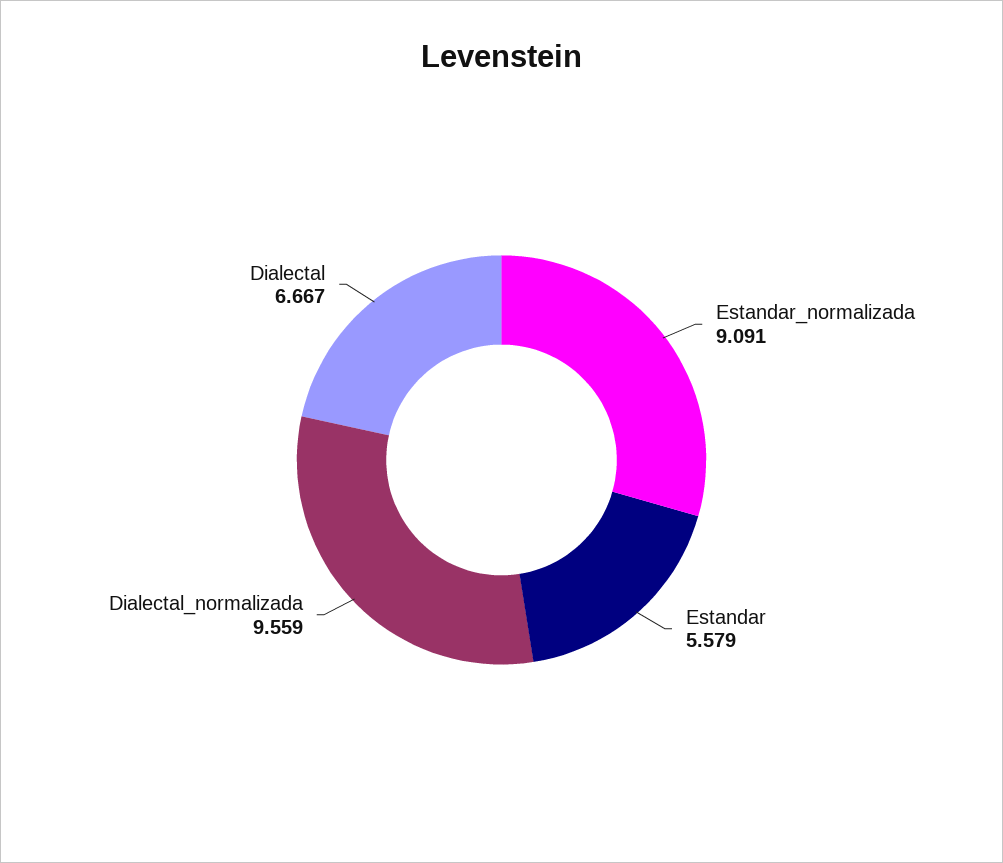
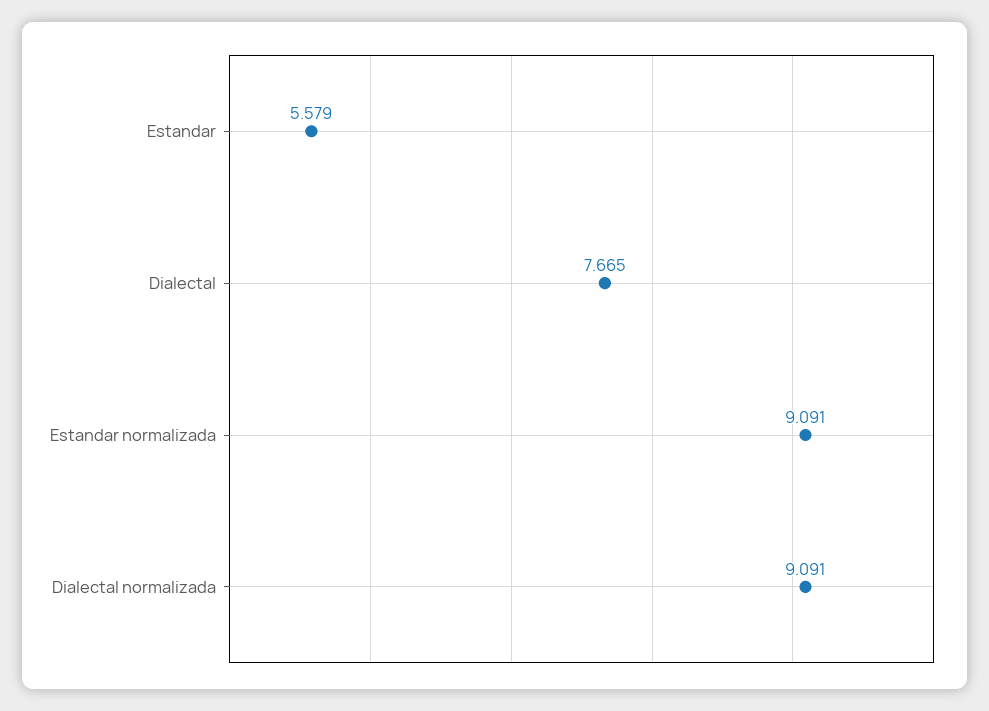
Dialectal_normalizada: 9.559 -> 9.091
Dialectal: 6.667 -> 7.665

